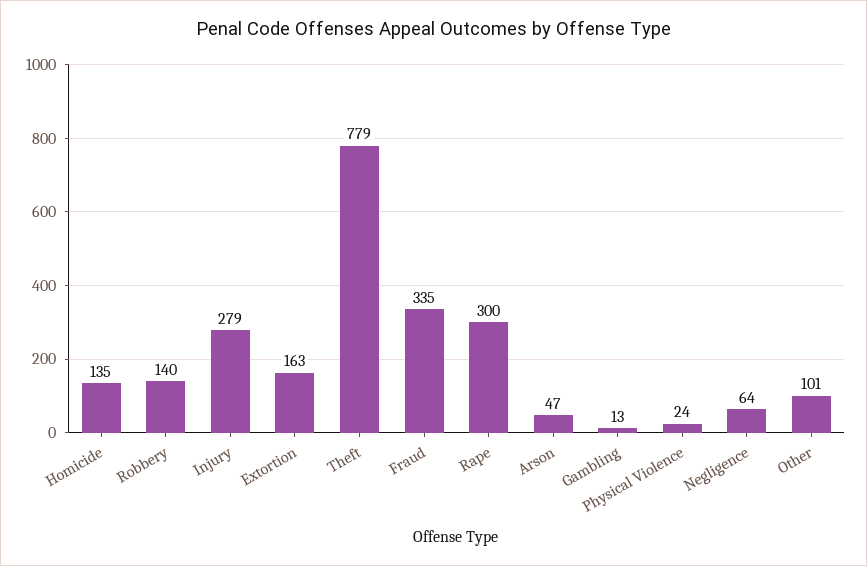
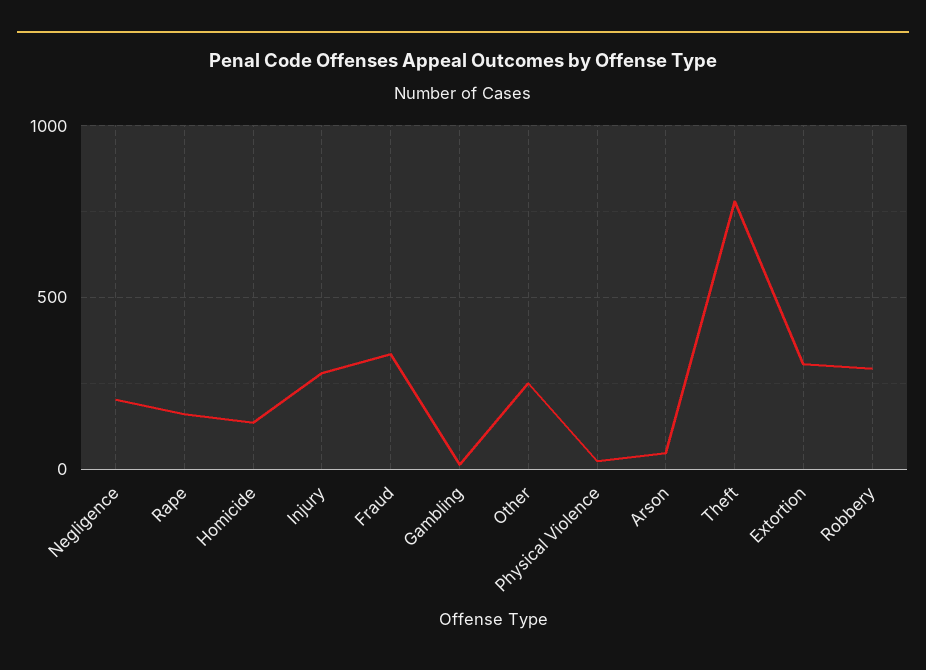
Robbery: 140 -> 300
Extortion: 163 -> 300
Rape: 300 -> 150
Negligence: 64 -> 200
Other: 101 -> 250

